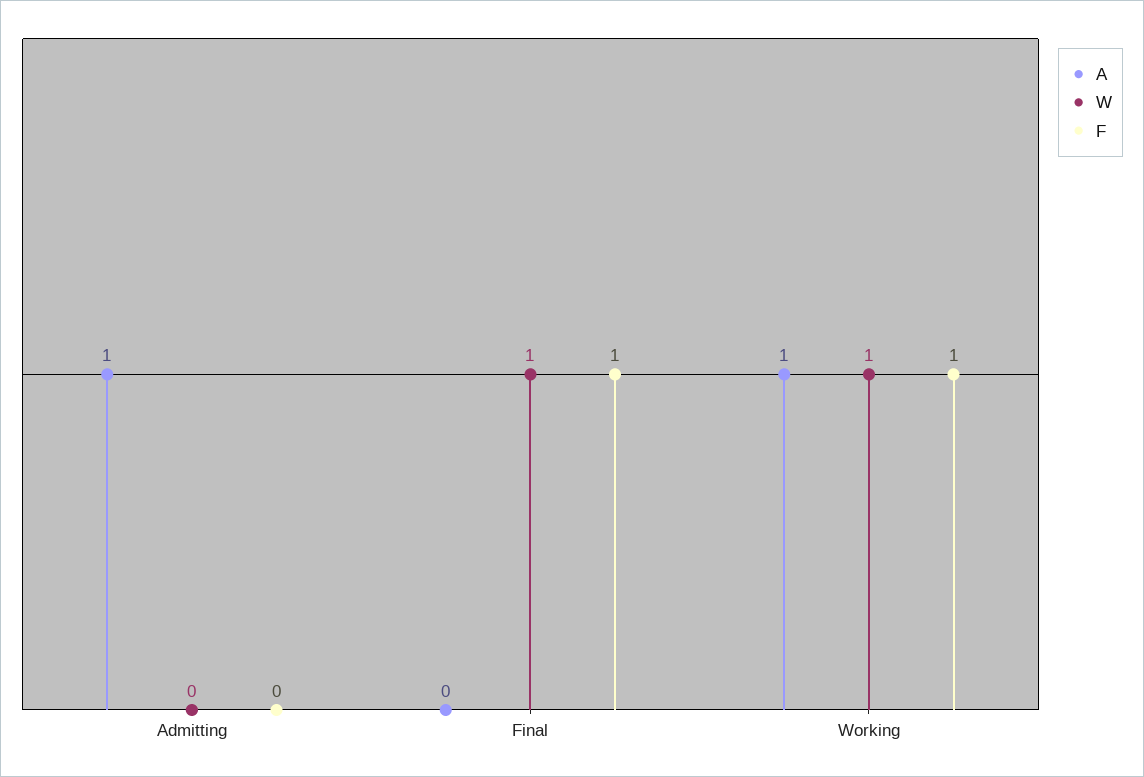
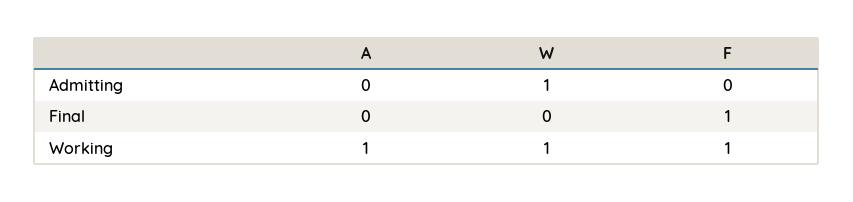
A, Admitting: 1 -> 0
W, Admitting: 0 -> 1
W, Final: 1 -> 0

